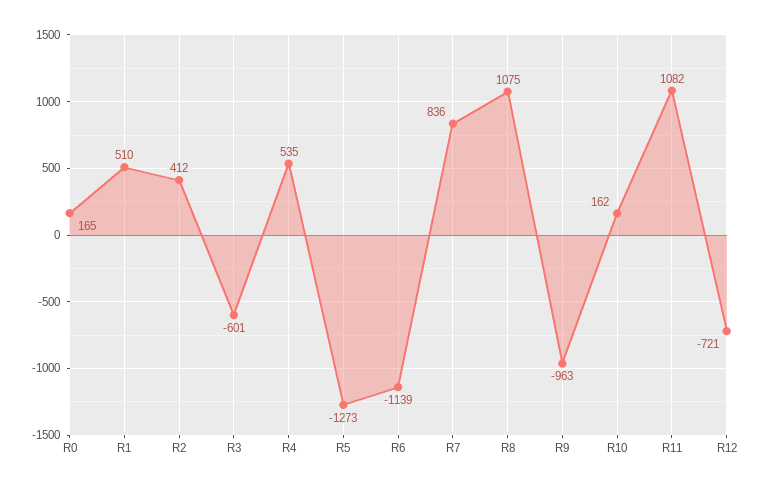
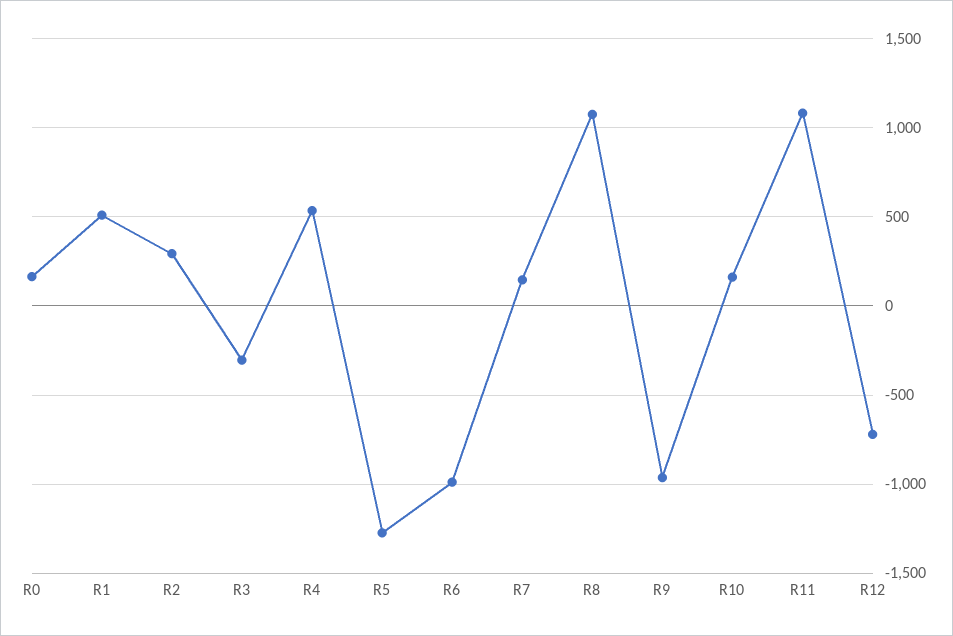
R2: 412 -> 300
R3: -601 -> -300
R6: -1139 -> -1000
R7: 836 -> 150

